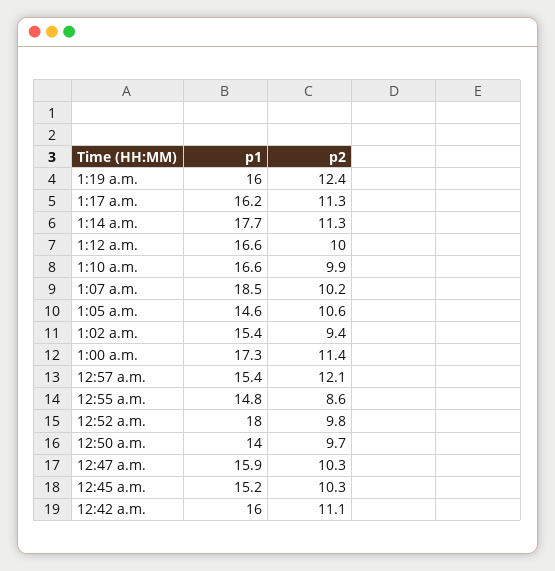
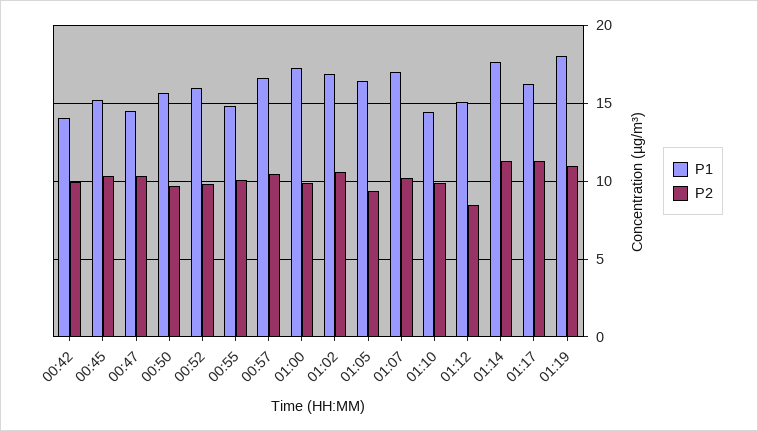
p1, 1:19 a.m.: 16 -> 18
p2, 1:19 a.m.: 12.4 -> 11
p1, 1:12 a.m.: 16.6 -> 15
p2, 1:12 a.m.: 10 -> 8.5
p1, 1:10 a.m.: 16.6 -> 14.5
p1, 1:07 a.m.: 18.5 -> 17
p1, 1:05 a.m.: 14.6 -> 16.5
p2, 1:05 a.m.: 10.6 -> 9.5
p1, 1:02 a.m.: 15.4 -> 17
p2, 1:02 a.m.: 9.4 -> 10.5
p2, 1:00 a.m.: 11.4 -> 10
p1, 12:57 a.m.: 15.4 -> 16.5
p2, 12:57 a.m.: 12.1 -> 10.5
p2, 12:55 a.m.: 8.6 -> 10
p1, 12:52 a.m.: 18 -> 16
p1, 12:50 a.m.: 14 -> 15.5
p1, 12:47 a.m.: 15.9 -> 14.5
p1, 12:42 a.m.: 16 -> 14
p2, 12:42 a.m.: 11.1 -> 10

